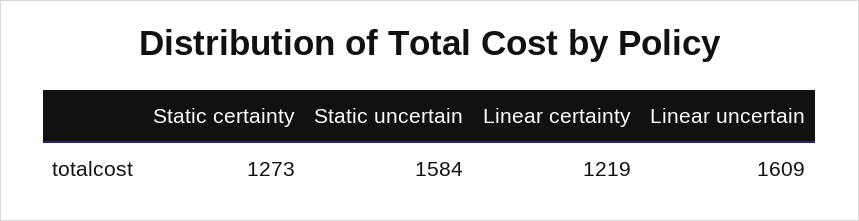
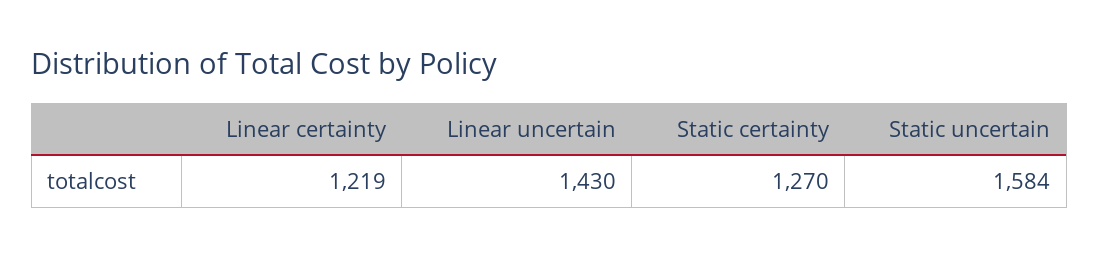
Static certainty: 1273 -> 1270
Linear uncertain: 1609 -> 1430

